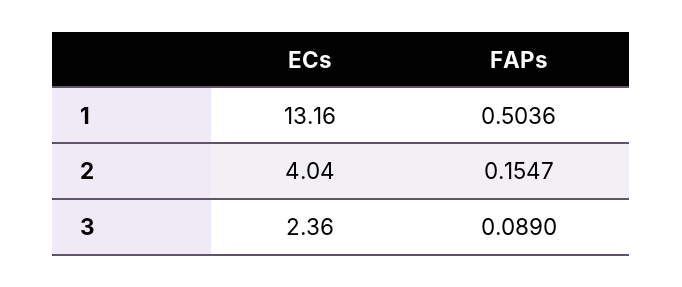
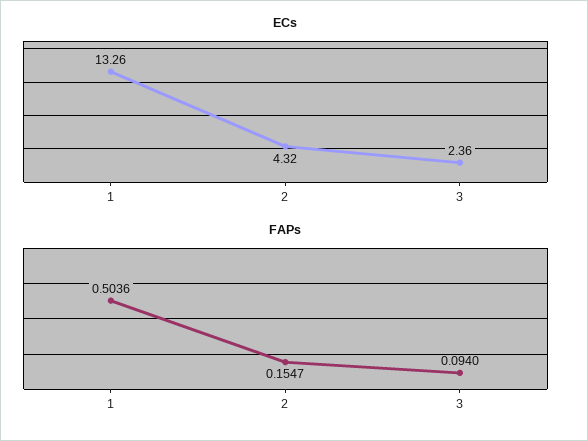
ECs, 1: 13.16 -> 13.26
ECs, 2: 4.04 -> 4.32
FAPs, 3: 0.089 -> 0.094

